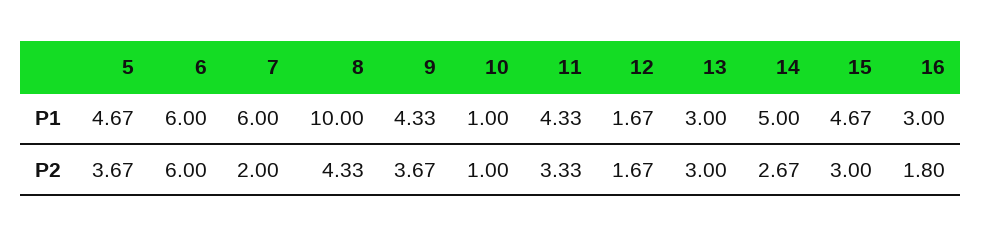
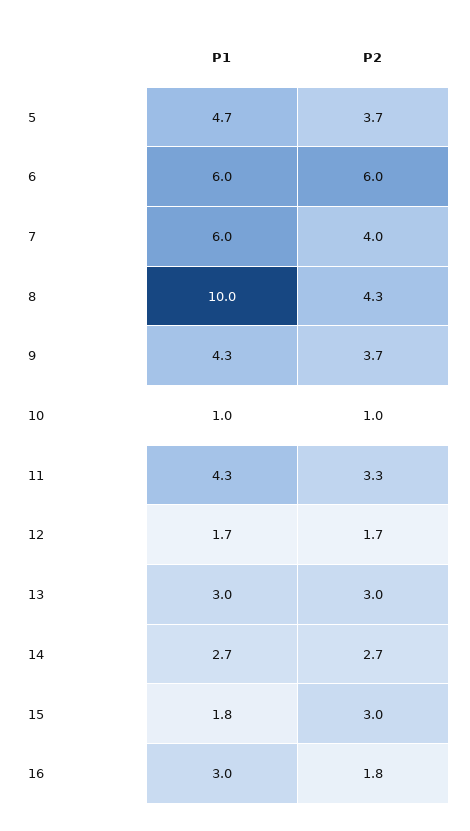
14, P1: 5 -> 2.7
15, P1: 4.67 -> 1.8
7, P2: 2 -> 4

